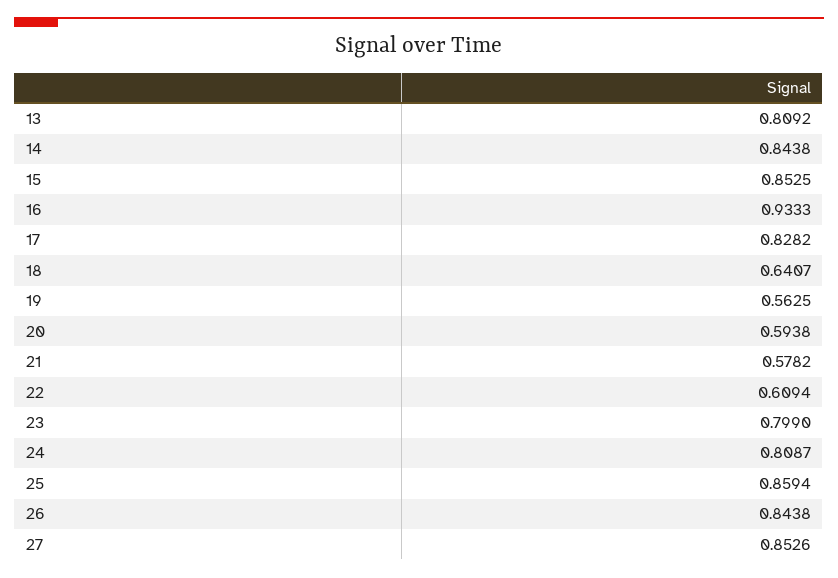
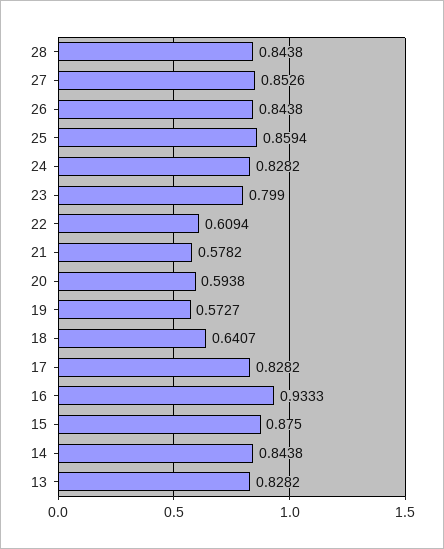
13: 0.8092 -> 0.8282
15: 0.8525 -> 0.875
19: 0.5625 -> 0.5727
24: 0.8087 -> 0.8282
28: none -> 0.8438

